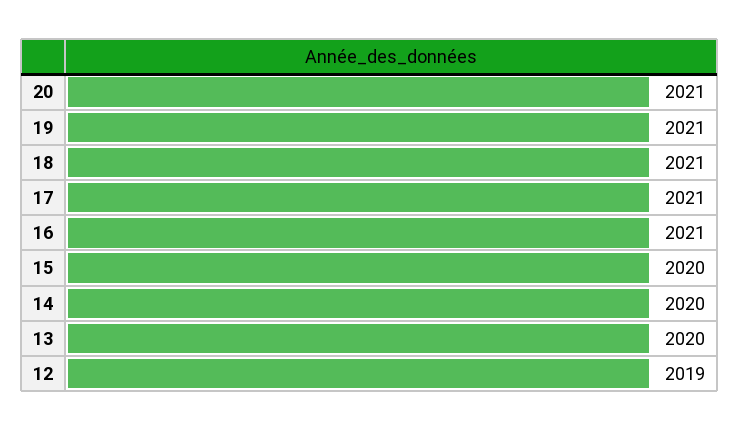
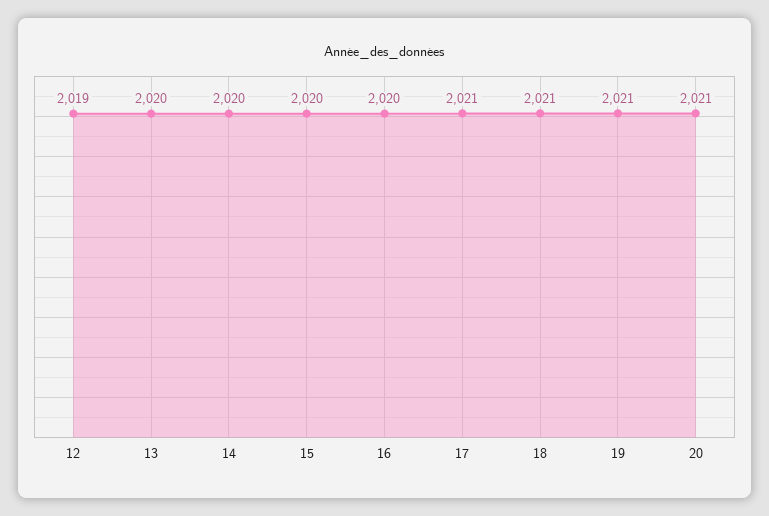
16: 2021 -> 2020

